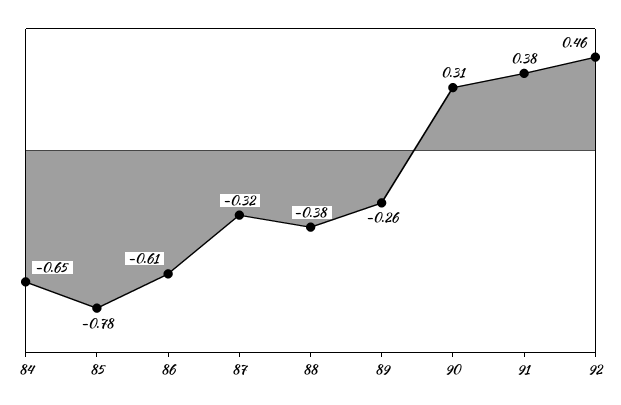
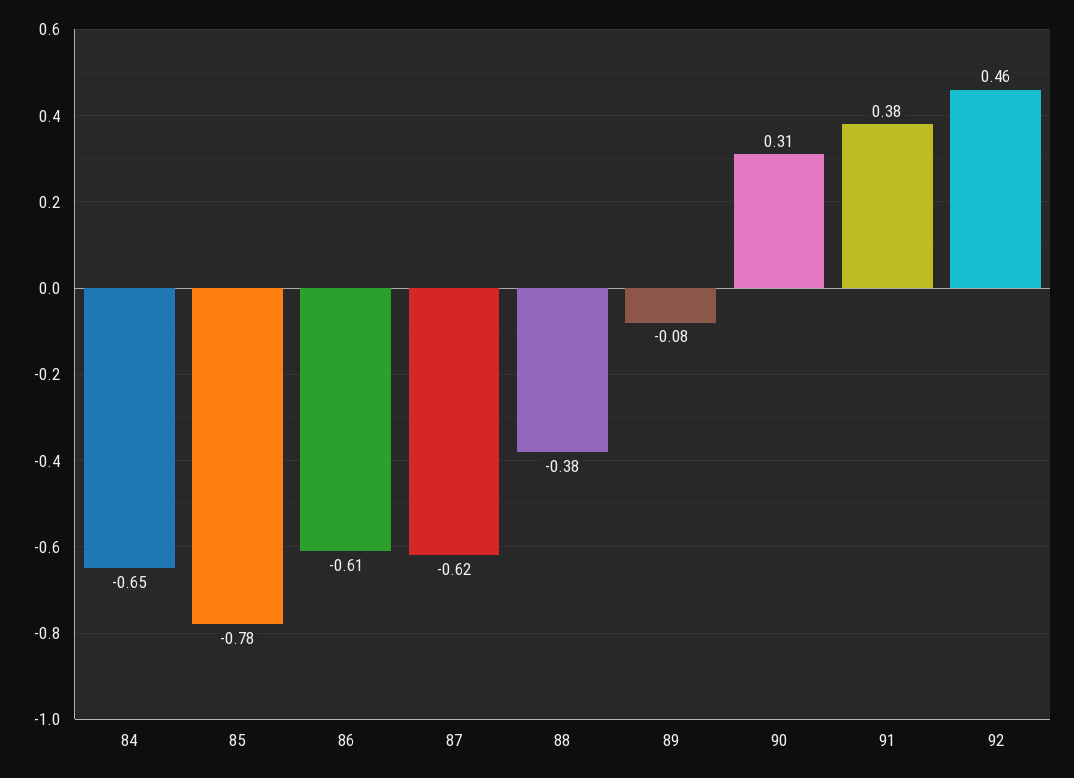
87: -0.32 -> -0.62
89: -0.26 -> -0.08

